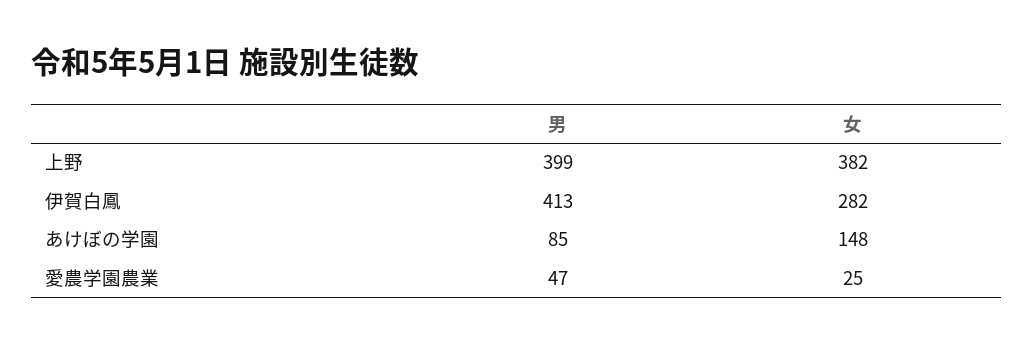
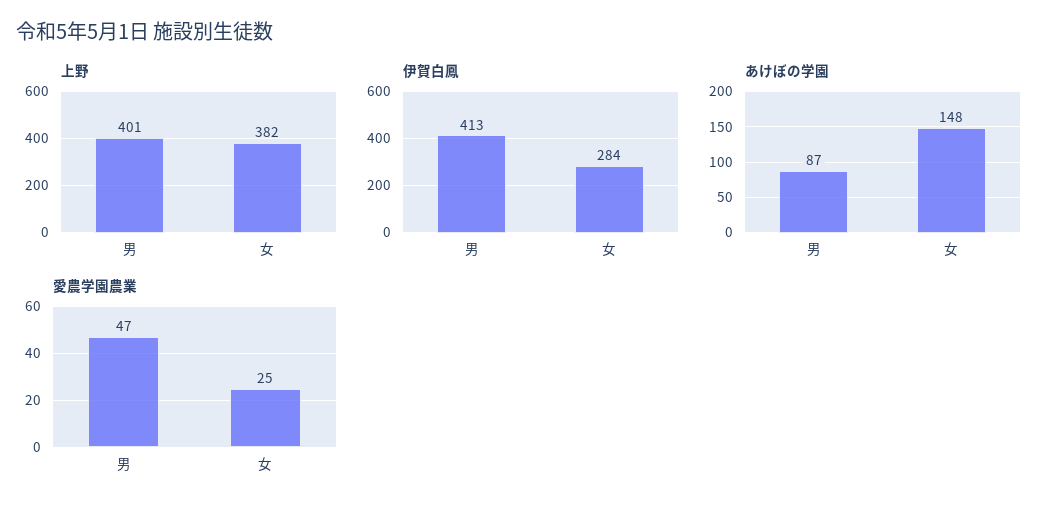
上野, 男: 399 -> 401
伊賀白鳳, 女: 282 -> 284
あけぼの学園, 男: 85 -> 87

